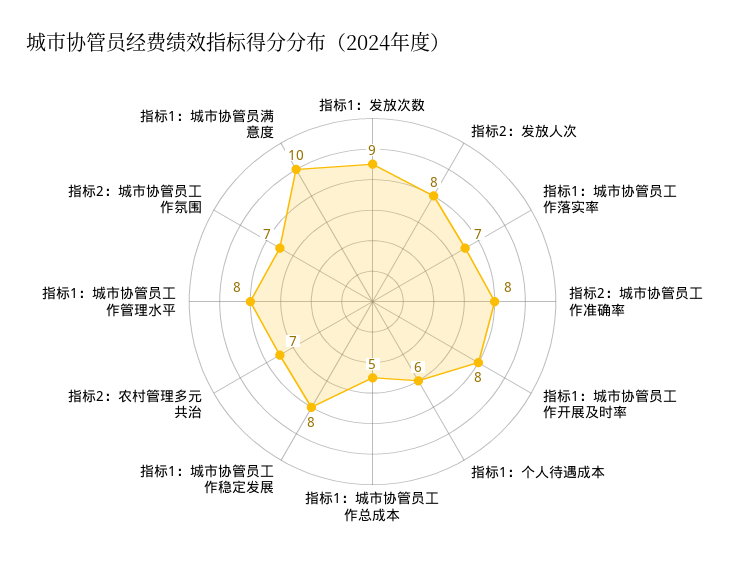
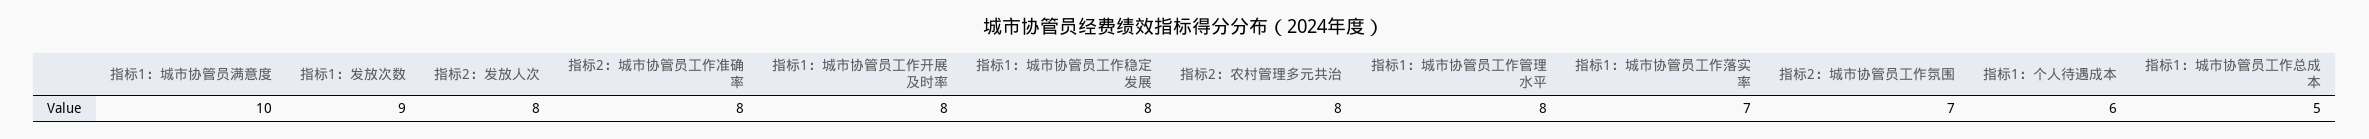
指标2：农村管理多元共治: 7 -> 8

